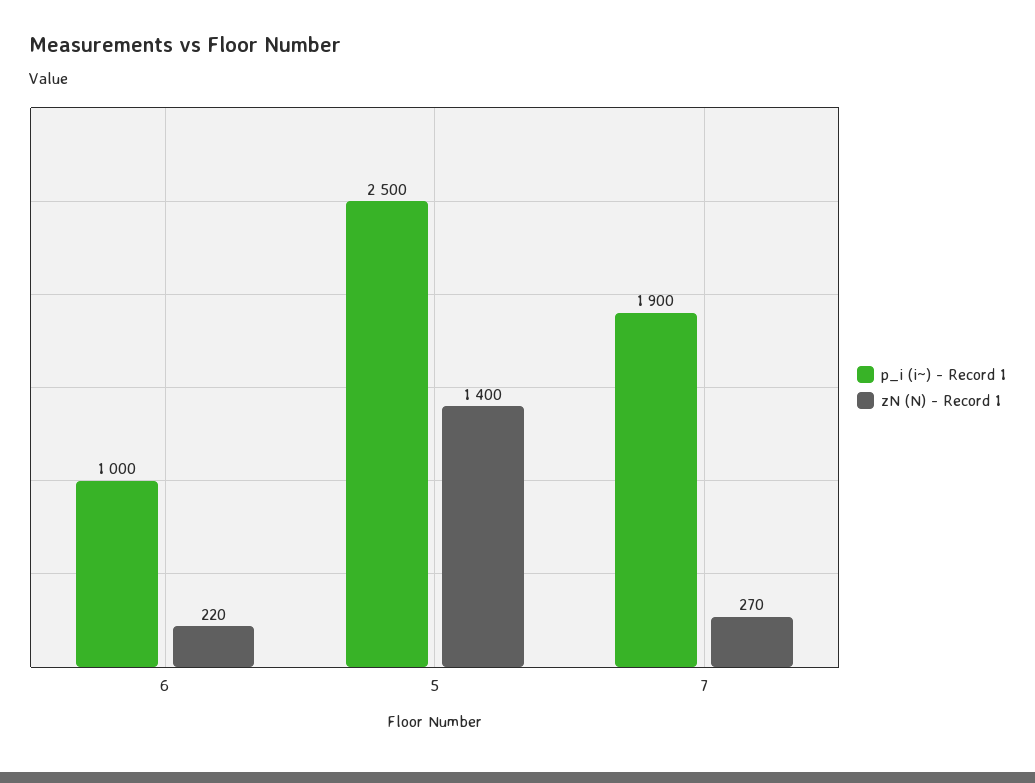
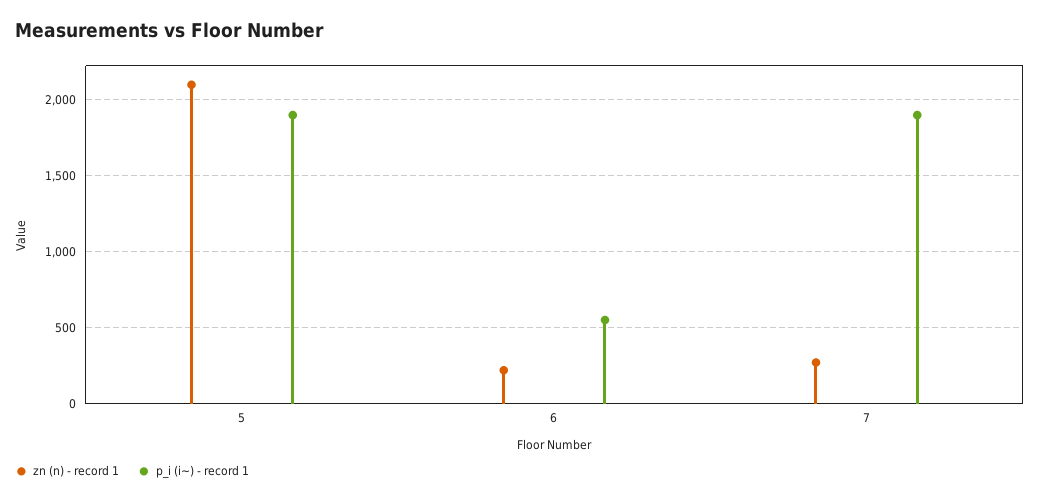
p_i (i~) - Record 1, 6: 1000 -> 550
p_i (i~) - Record 1, 5: 2500 -> 1900
zN (N) - Record 1, 5: 1400 -> 2100

